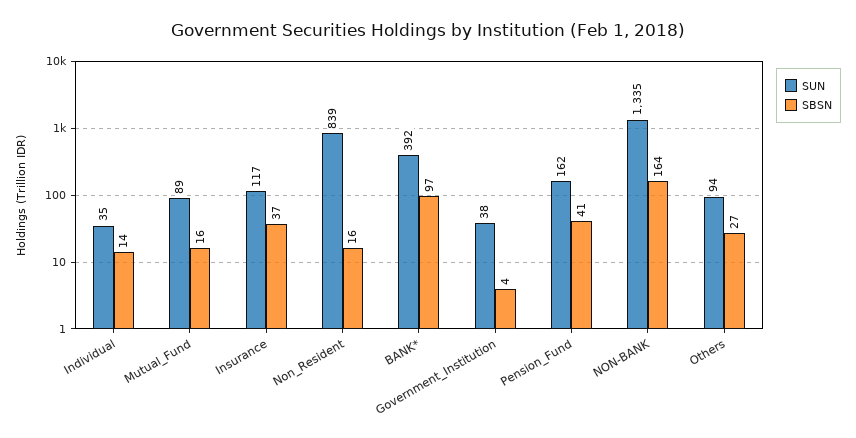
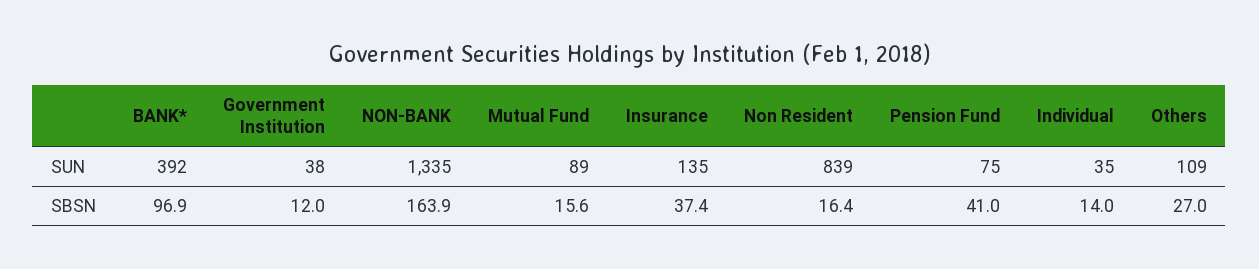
SUN, Insurance: 117 -> 135
SBSN, Government_Institution: 4 -> 12
SUN, Pension_Fund: 162 -> 75
SUN, Others: 94 -> 109

